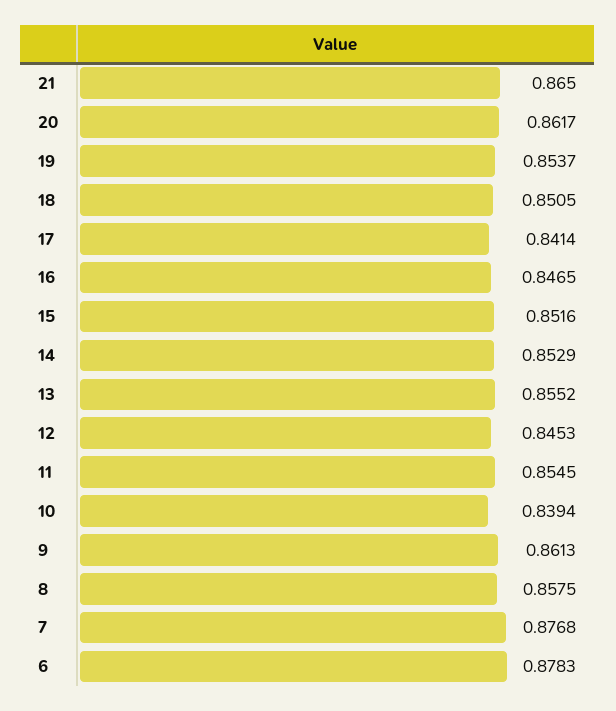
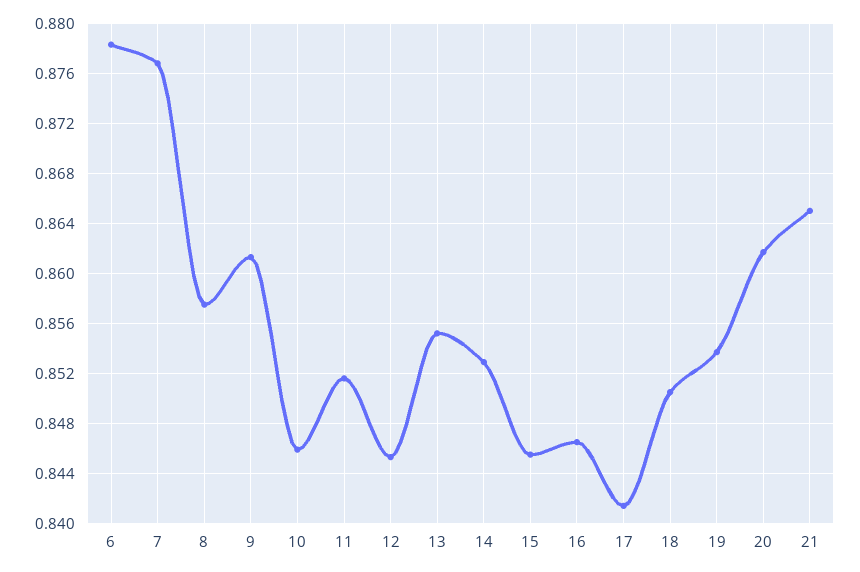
15: 0.8516 -> 0.8455
11: 0.8545 -> 0.8515
10: 0.8394 -> 0.846

